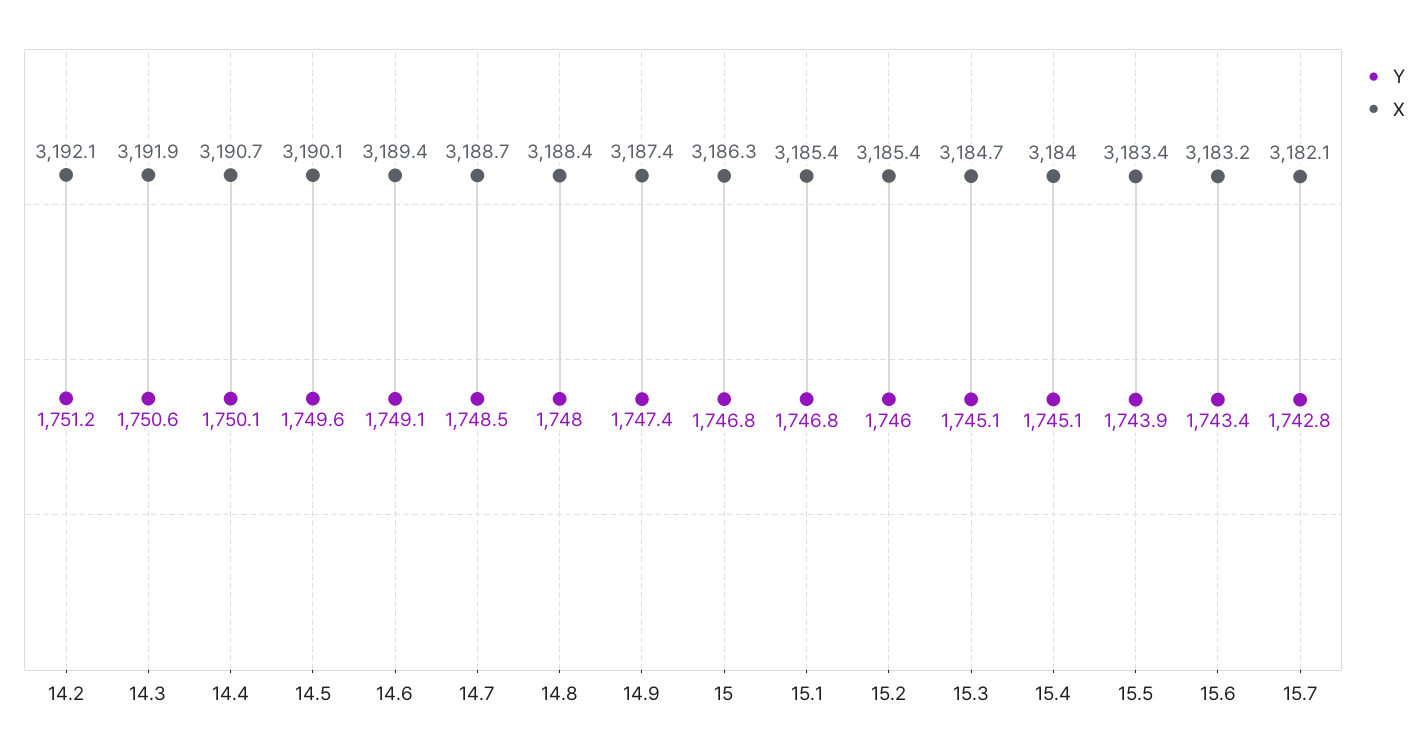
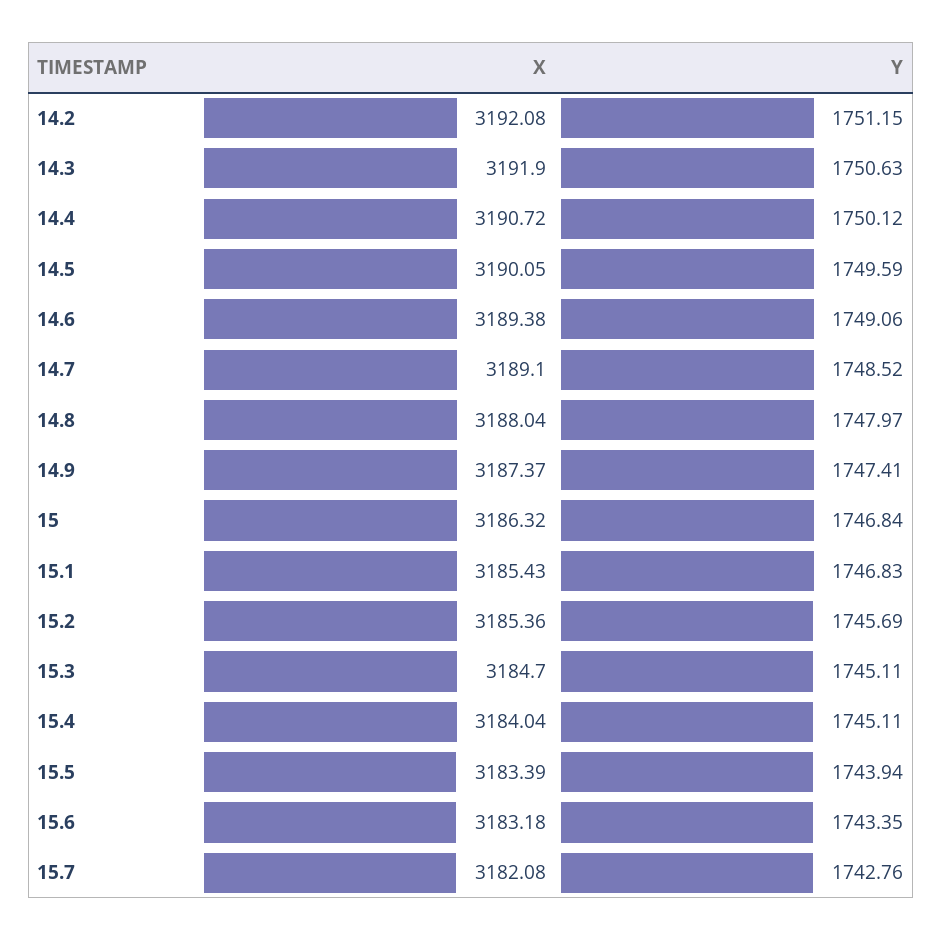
X, 14.7: 3188.7 -> 3189.1
X, 14.8: 3188.4 -> 3188.04
Y, 15.2: 1746 -> 1745.69

